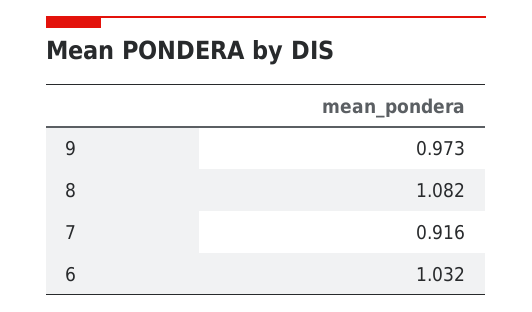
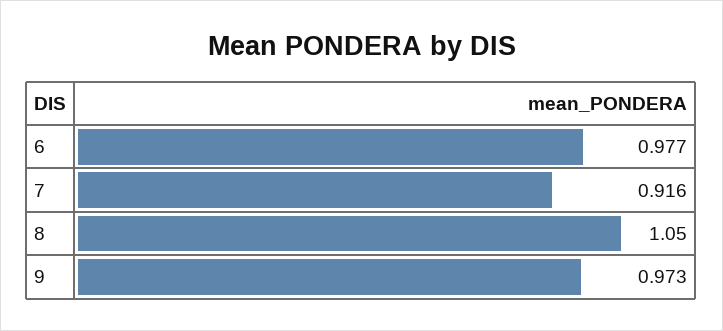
8: 1.082 -> 1.05
6: 1.032 -> 0.977

